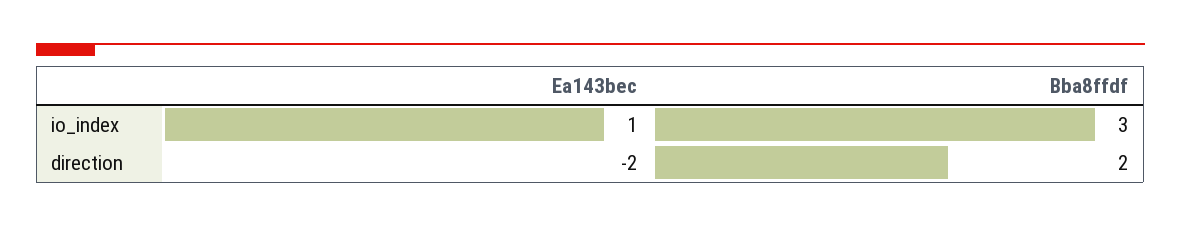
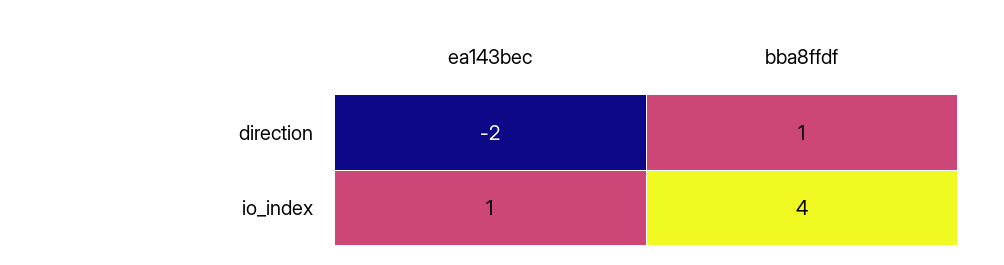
Bba8ffdf, io_index: 3 -> 4
Bba8ffdf, direction: 2 -> 1

